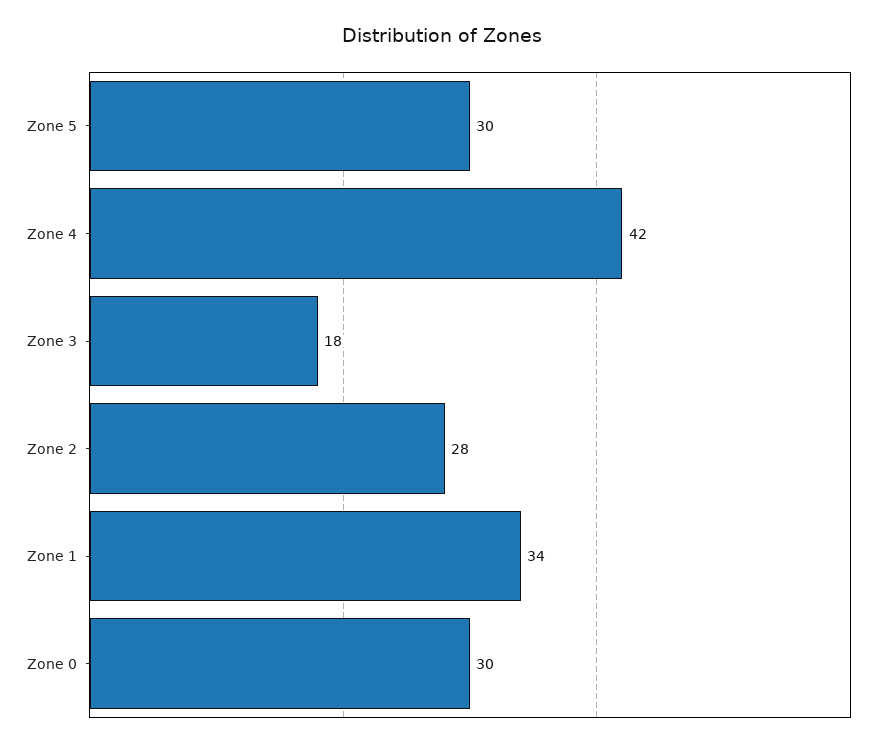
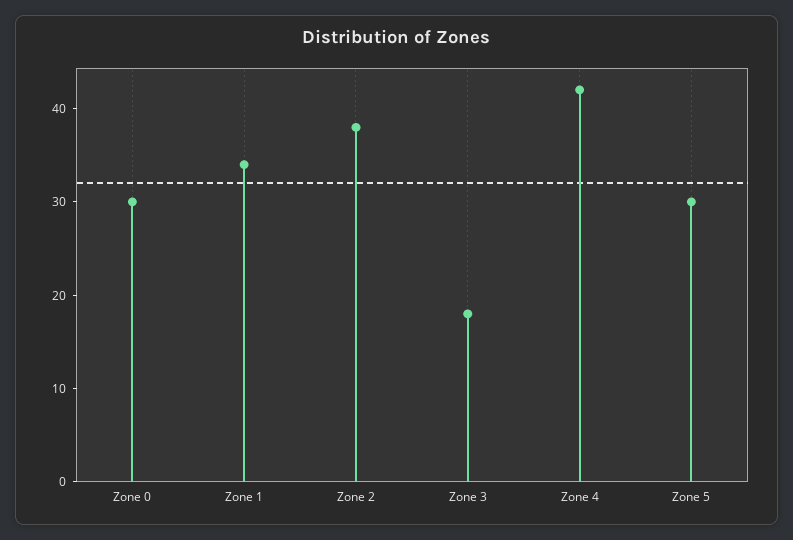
Zone 2: 28 -> 38

